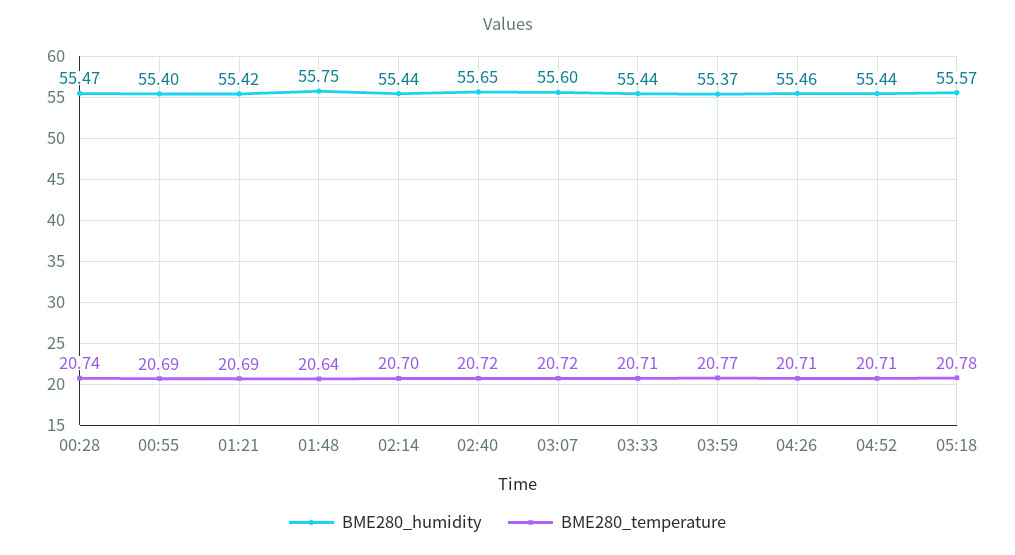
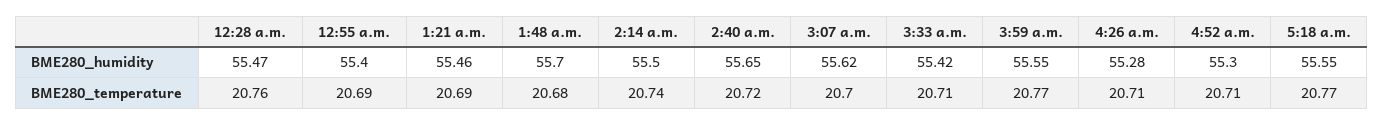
BME280_temperature, 00:28: 20.74 -> 20.76
BME280_humidity, 01:21: 55.42 -> 55.46
BME280_humidity, 01:48: 55.75 -> 55.7
BME280_temperature, 01:48: 20.64 -> 20.68
BME280_humidity, 02:14: 55.44 -> 55.5
BME280_temperature, 02:14: 20.7 -> 20.74
BME280_humidity, 03:07: 55.6 -> 55.62
BME280_temperature, 03:07: 20.72 -> 20.7
BME280_humidity, 03:33: 55.44 -> 55.42
BME280_humidity, 03:59: 55.37 -> 55.55
BME280_humidity, 04:26: 55.46 -> 55.28
BME280_humidity, 04:52: 55.44 -> 55.3
BME280_humidity, 05:18: 55.57 -> 55.55
BME280_temperature, 05:18: 20.78 -> 20.77

